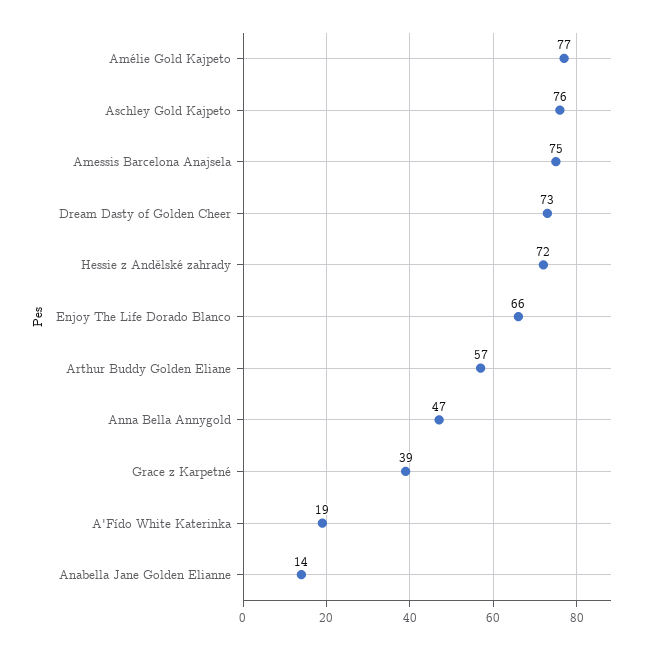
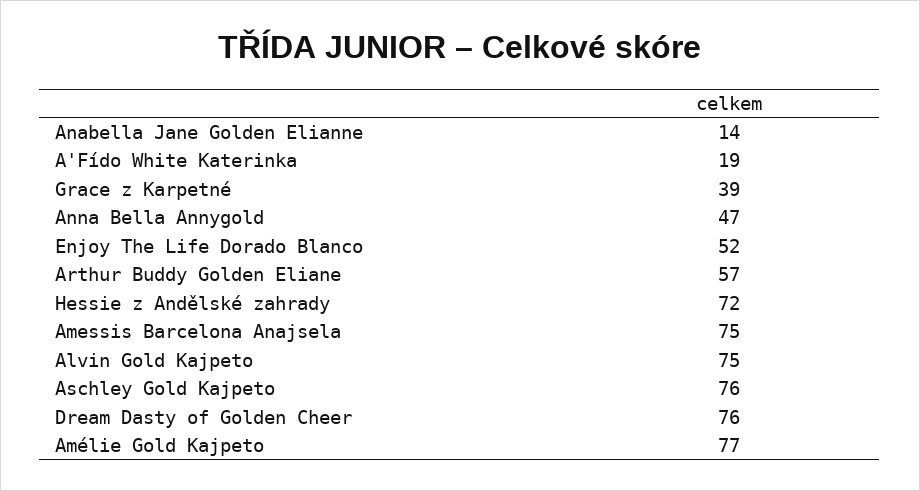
Dream Dasty of Golden Cheer: 73 -> 76
Enjoy The Life Dorado Blanco: 66 -> 52
Alvin Gold Kajpeto: none -> 75

